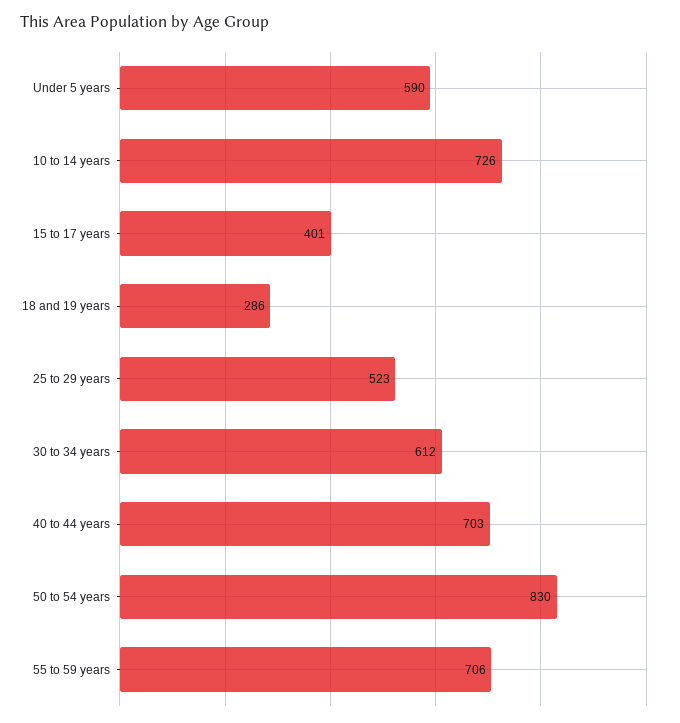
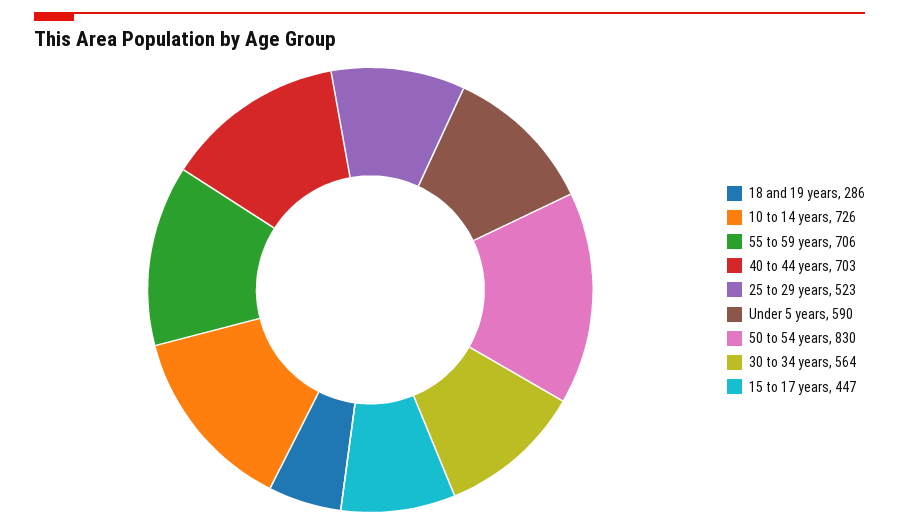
15 to 17 years: 401 -> 447
30 to 34 years: 612 -> 564

